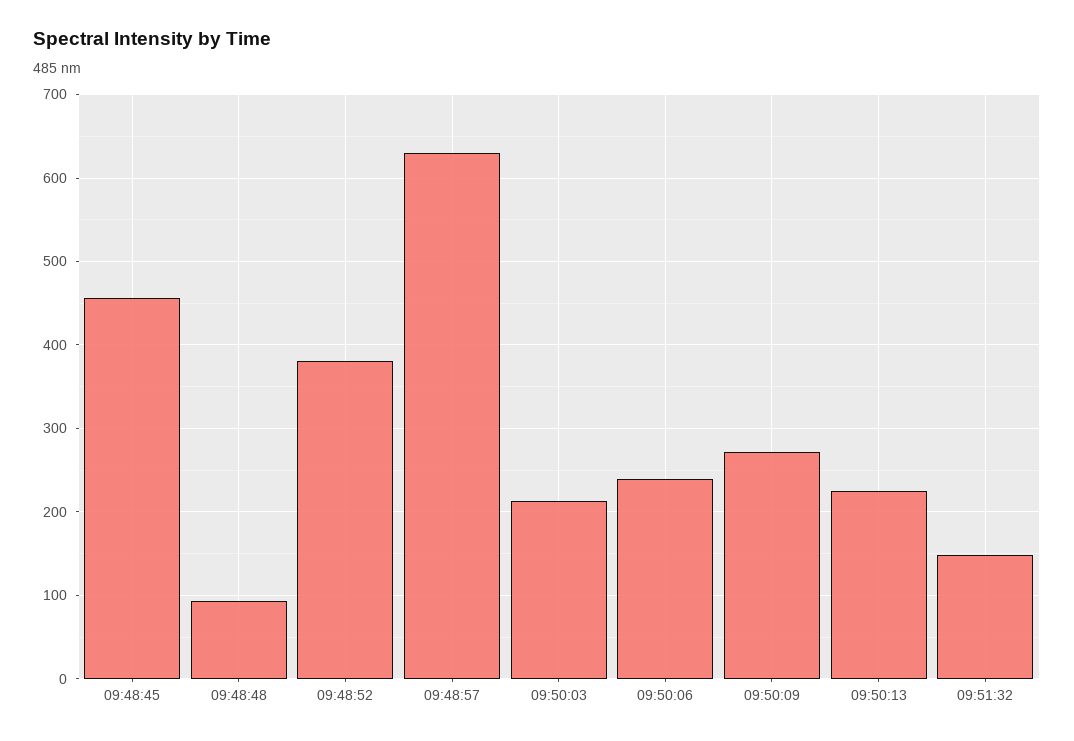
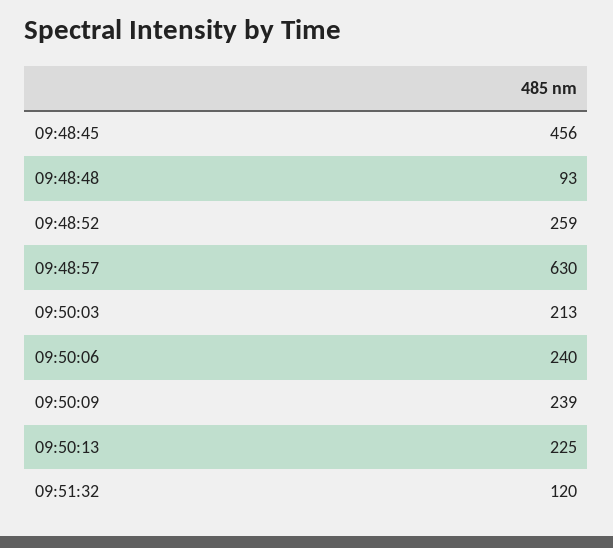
09:48:52: 380 -> 259
09:50:09: 270 -> 239
09:51:32: 150 -> 120

